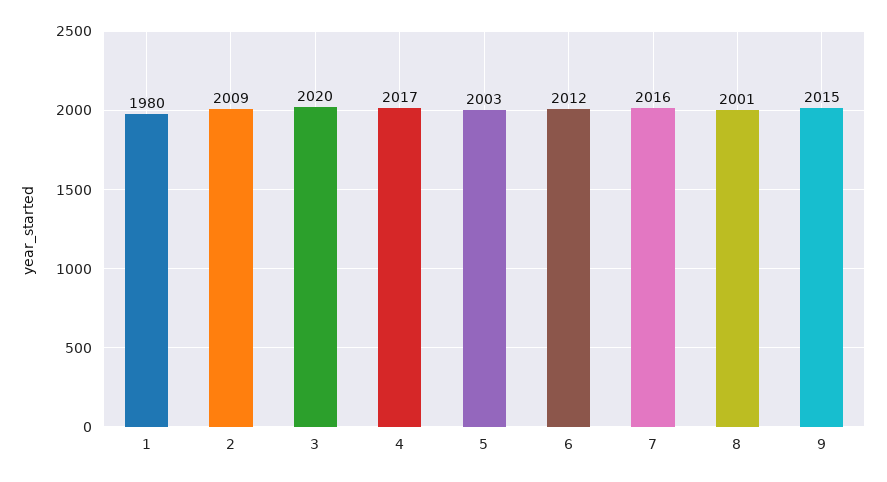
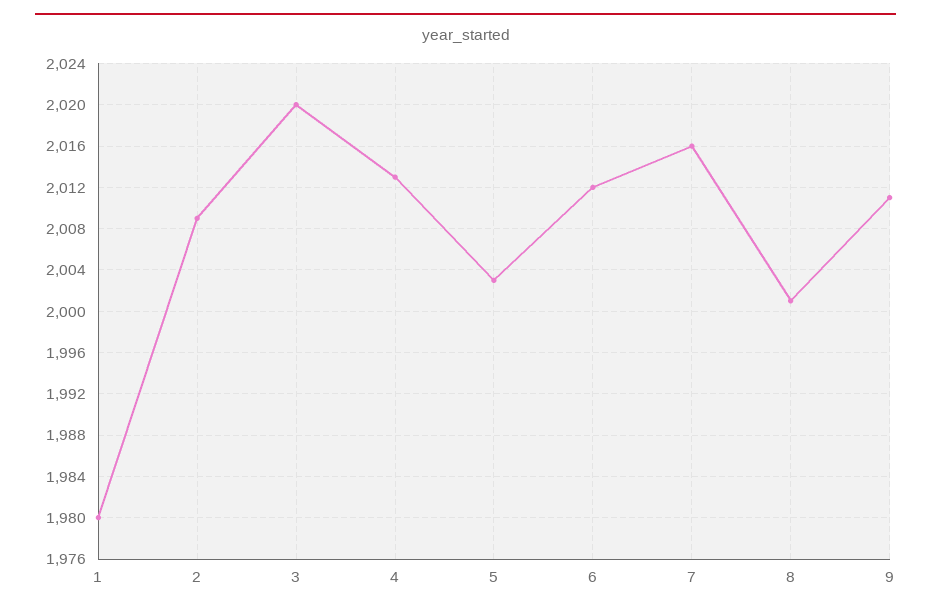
4: 2017 -> 2013
9: 2015 -> 2011

